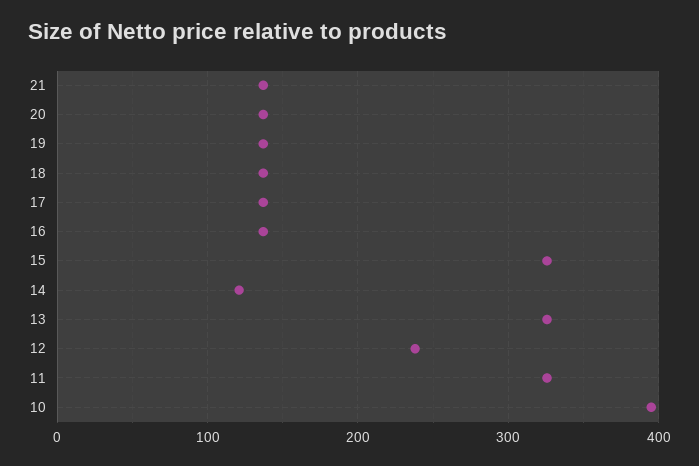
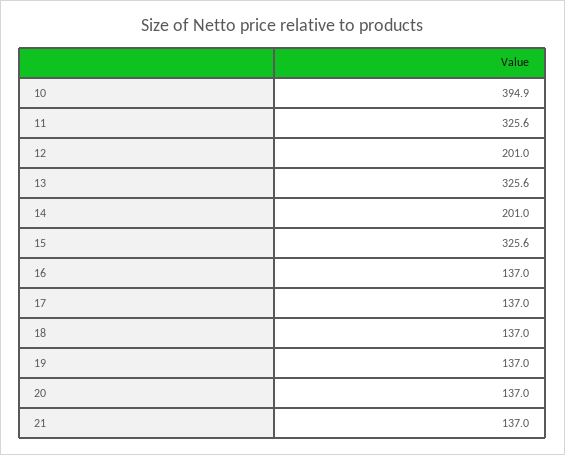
14: 120 -> 201
12: 240 -> 201

